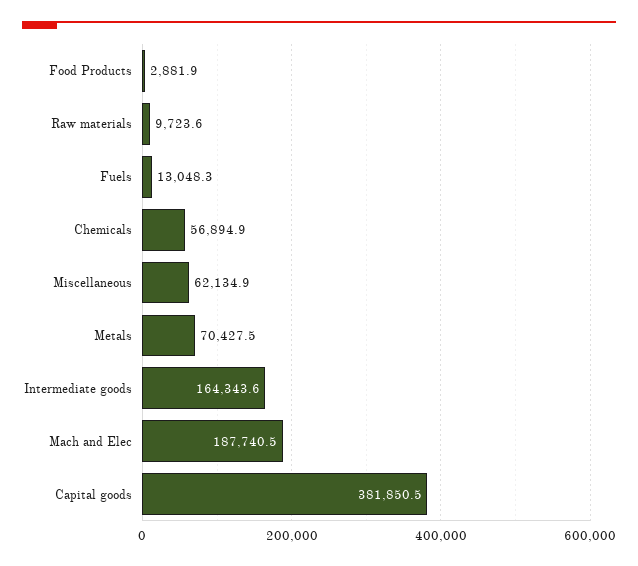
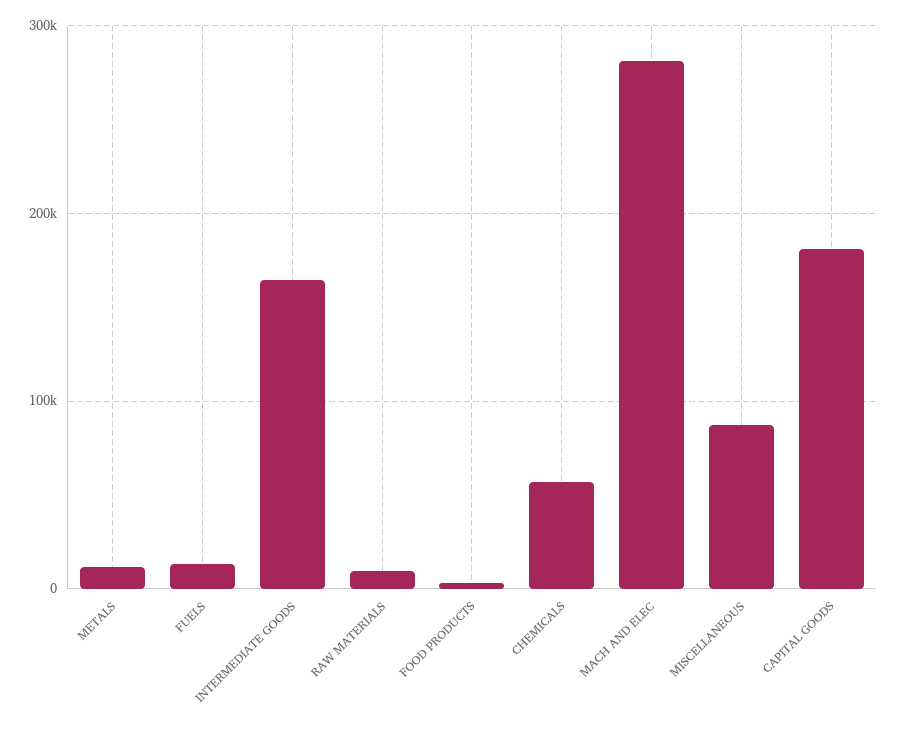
Miscellaneous: 62134.9 -> 90000
Metals: 70427.5 -> 10000
Mach and Elec: 187740.5 -> 280000
Capital goods: 381850.5 -> 180000

